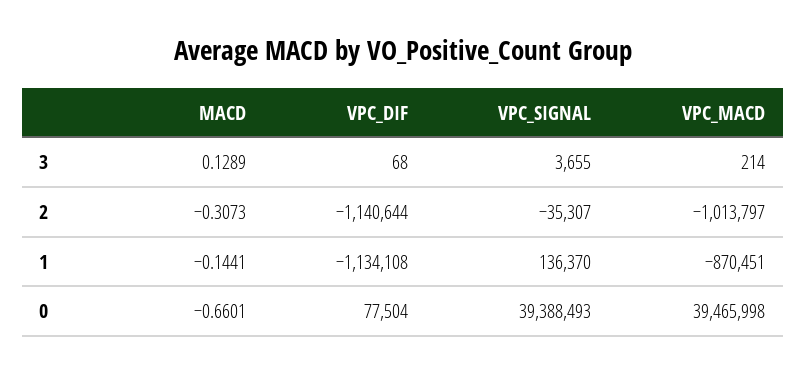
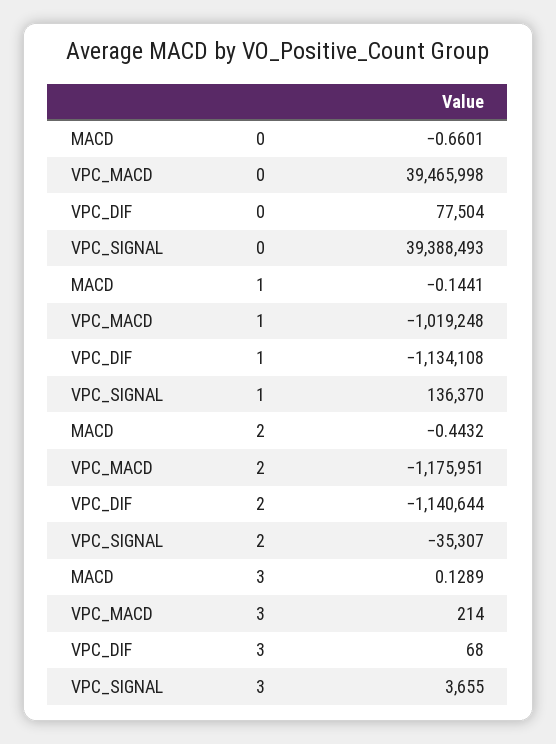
MACD, 2: -0.3073 -> -0.4432
VPC_MACD, 2: -1013797 -> -1175951
VPC_MACD, 1: -870451 -> -1019248

